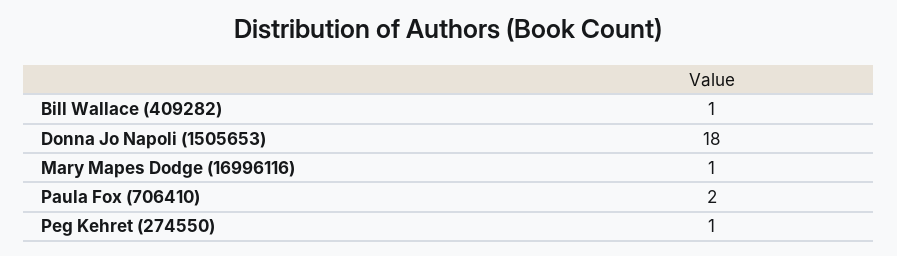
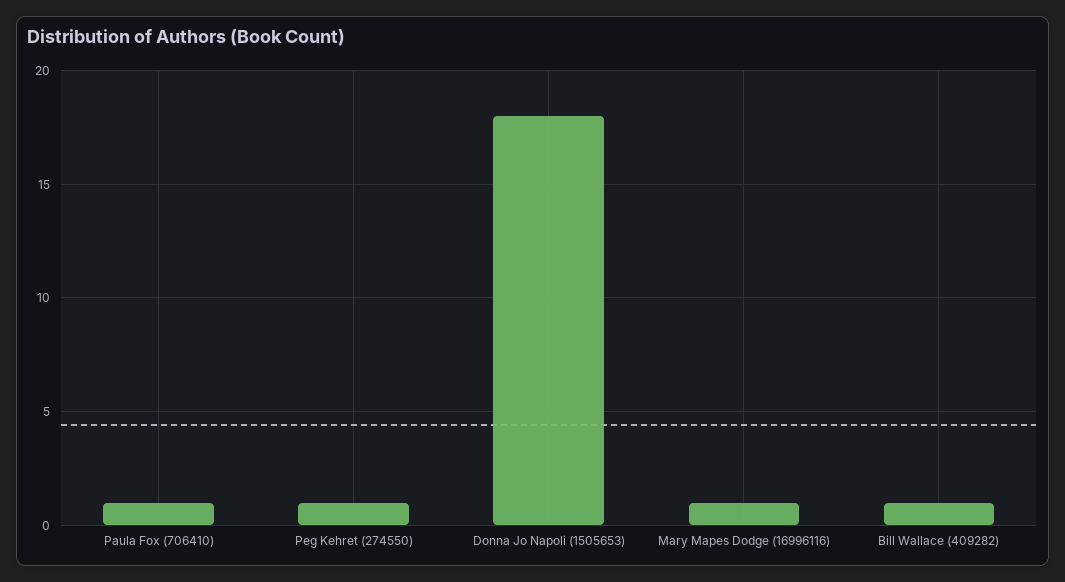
Paula Fox (706410): 2 -> 1

